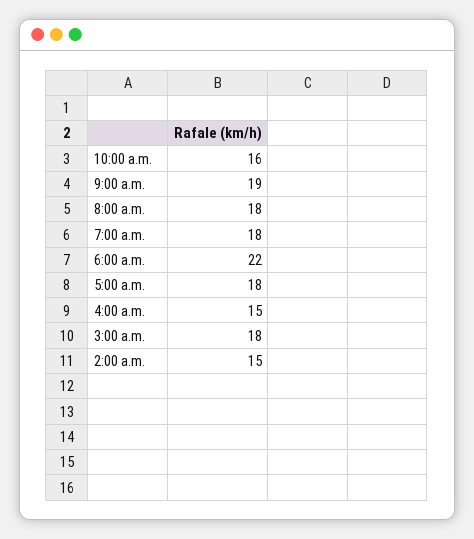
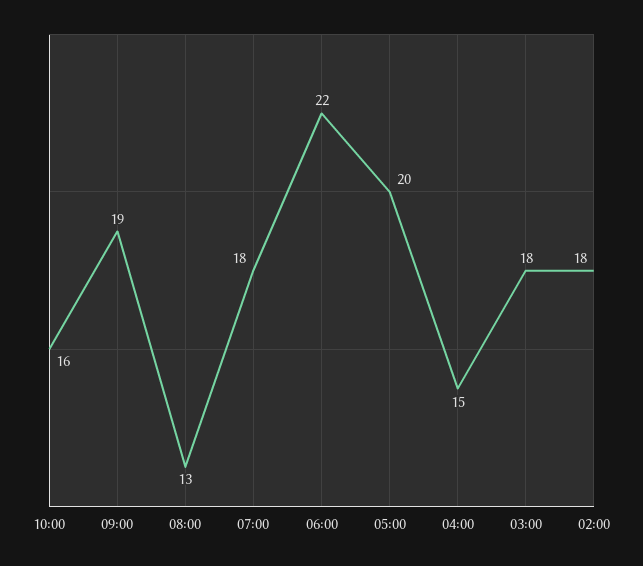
8:00 a.m.: 18 -> 13
5:00 a.m.: 18 -> 20
2:00 a.m.: 15 -> 18

